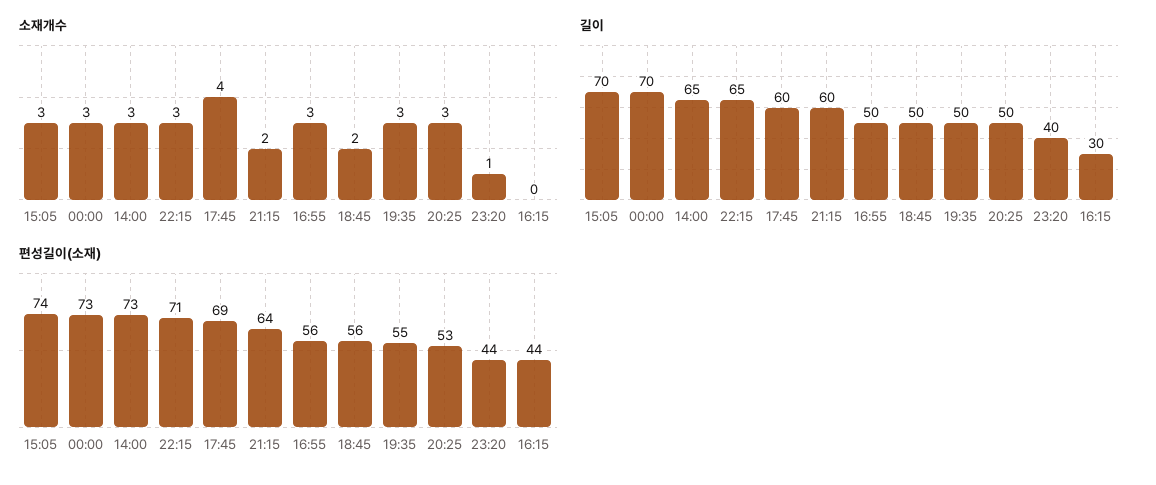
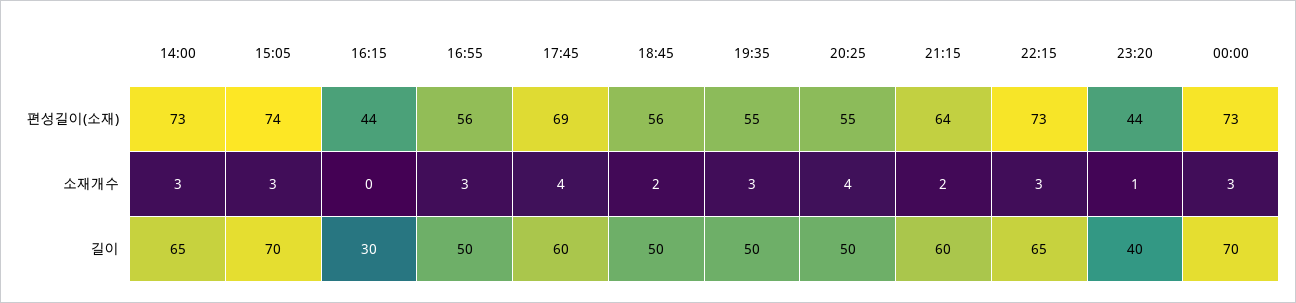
소재개수, 20:25: 3 -> 4
편성길이(소재), 22:15: 71 -> 73
편성길이(소재), 20:25: 53 -> 55

